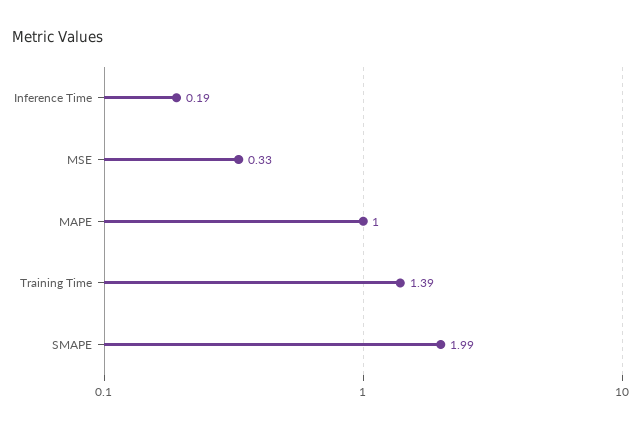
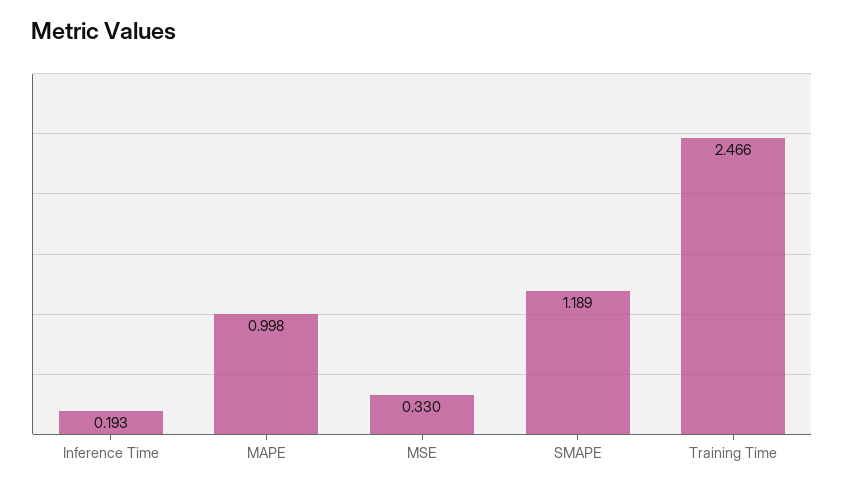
Training Time: 1.39 -> 2.466
SMAPE: 1.99 -> 1.189

